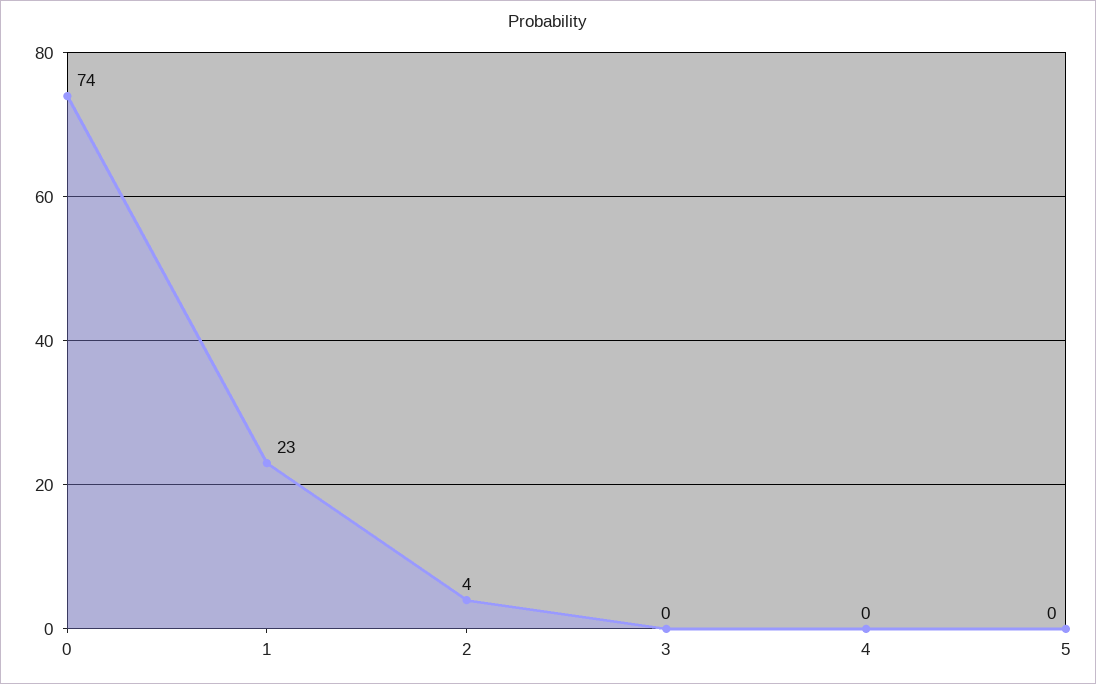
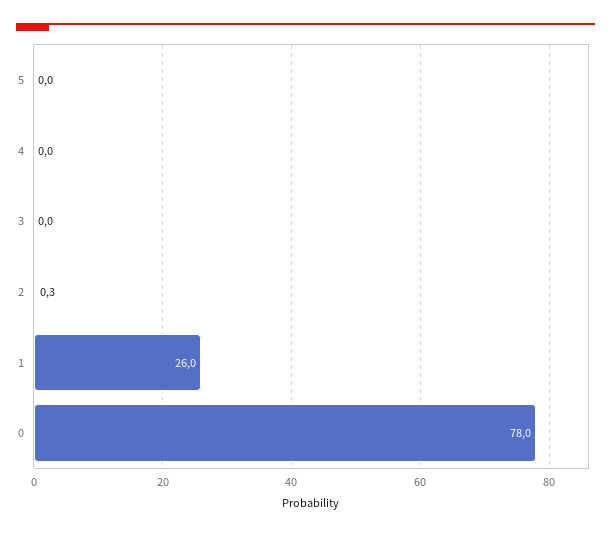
0: 74 -> 78
1: 23 -> 26
2: 4 -> 0.3

